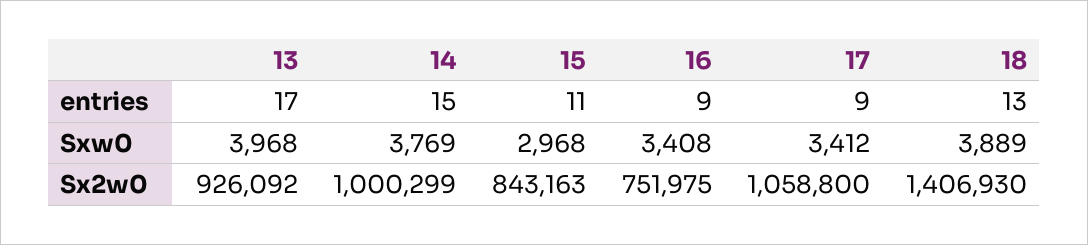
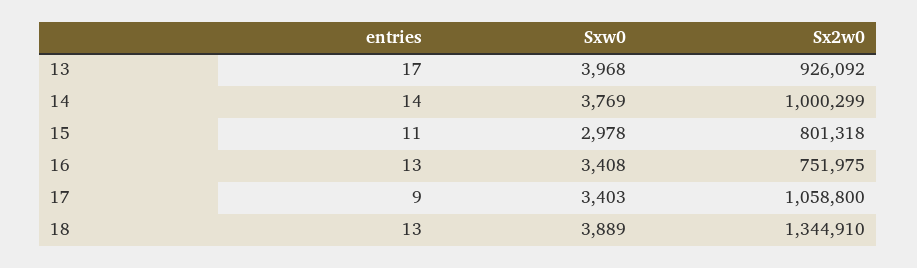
14, entries: 15 -> 14
16, entries: 9 -> 13
15, Sxw0: 2968 -> 2978
17, Sxw0: 3412 -> 3403
15, Sx2w0: 843163 -> 801318
18, Sx2w0: 1406930 -> 1344910

